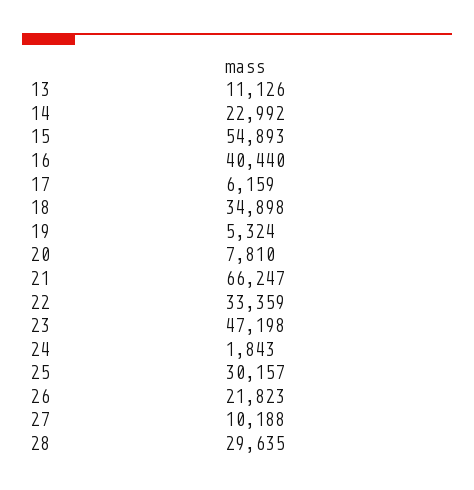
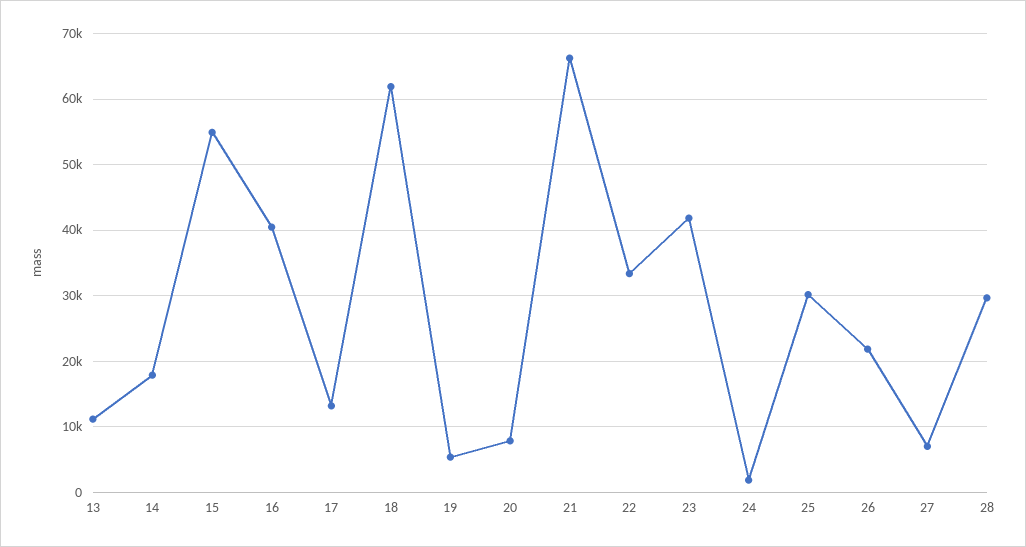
14: 22992 -> 18000
17: 6159 -> 13000
18: 34898 -> 62000
23: 47198 -> 42000
27: 10188 -> 7000

